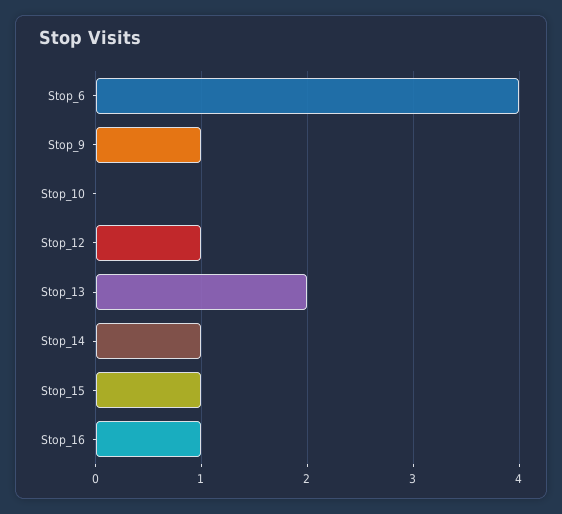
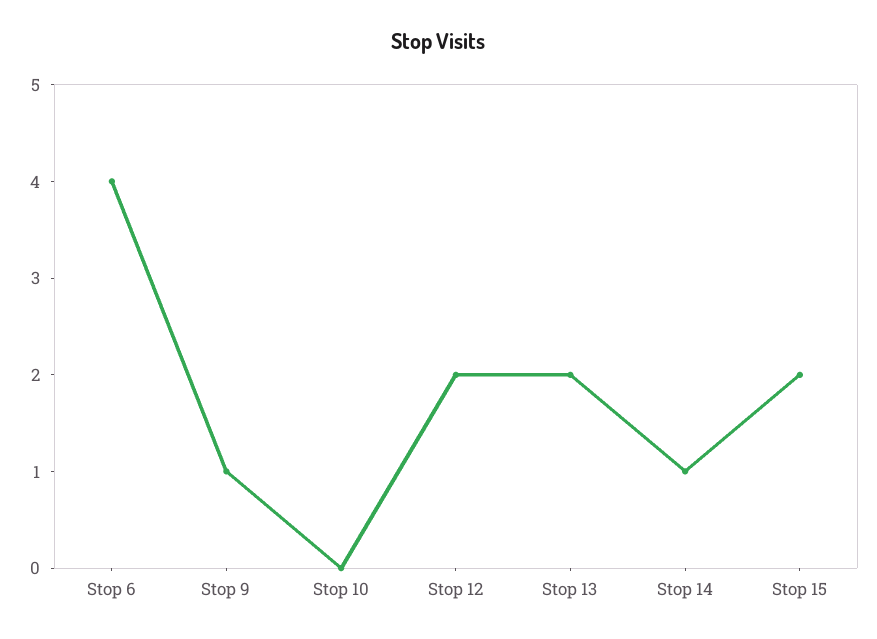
Stop_12: 1 -> 2
Stop_15: 1 -> 2
Stop_16: 1 -> none

